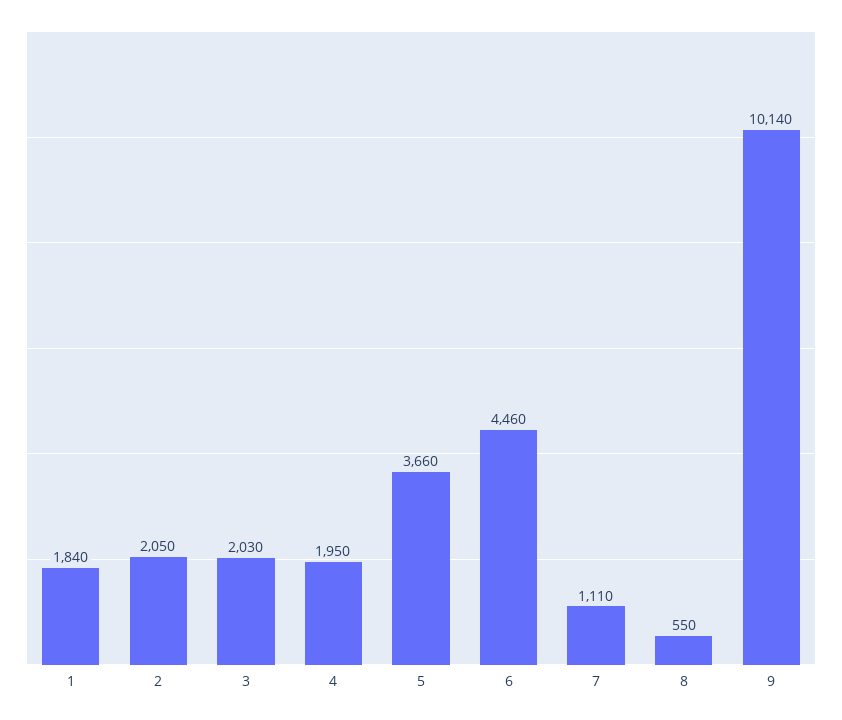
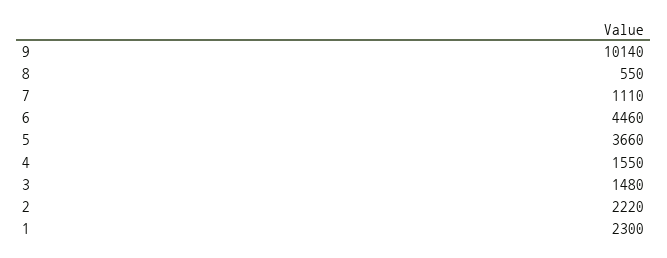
1: 1840 -> 2300
2: 2050 -> 2220
3: 2030 -> 1480
4: 1950 -> 1550

